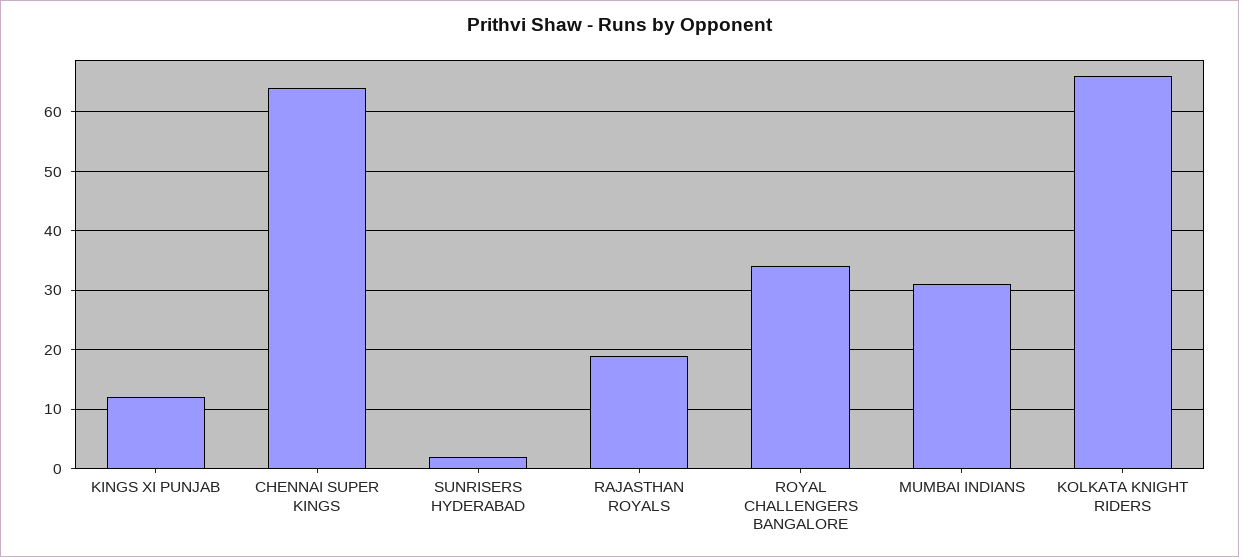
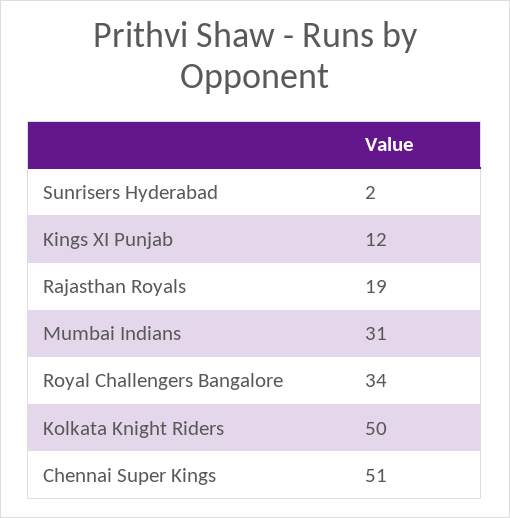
CHENNAI SUPER KINGS: 65 -> 51
KOLKATA KNIGHT RIDERS: 65 -> 50

